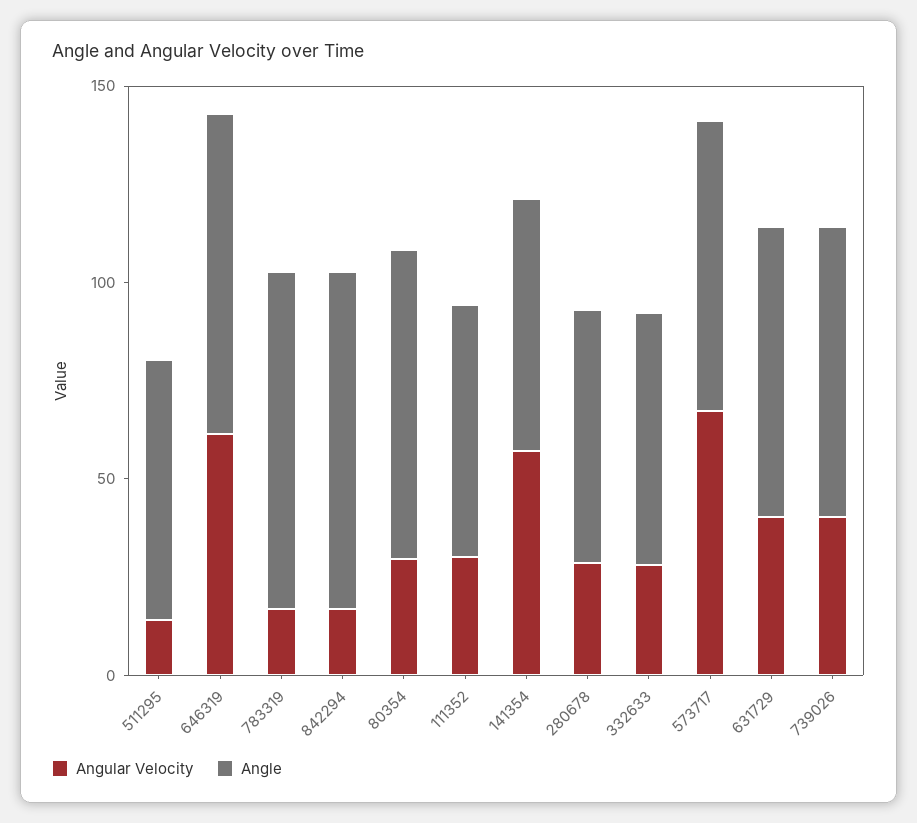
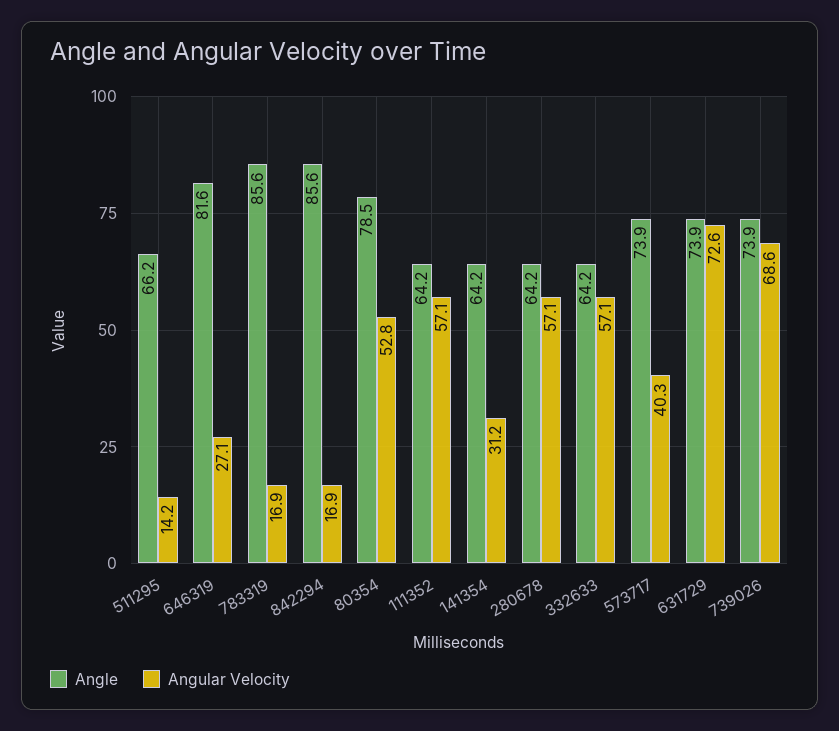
Angular Velocity, 646319: 60 -> 27.1
Angular Velocity, 80354: 30 -> 52.8
Angular Velocity, 111352: 30 -> 57.1
Angular Velocity, 141354: 60 -> 31.2
Angular Velocity, 280678: 30 -> 57.1
Angular Velocity, 332633: 30 -> 57.1
Angular Velocity, 573717: 70 -> 40.3
Angular Velocity, 631729: 40 -> 72.6
Angular Velocity, 739026: 40 -> 68.6

